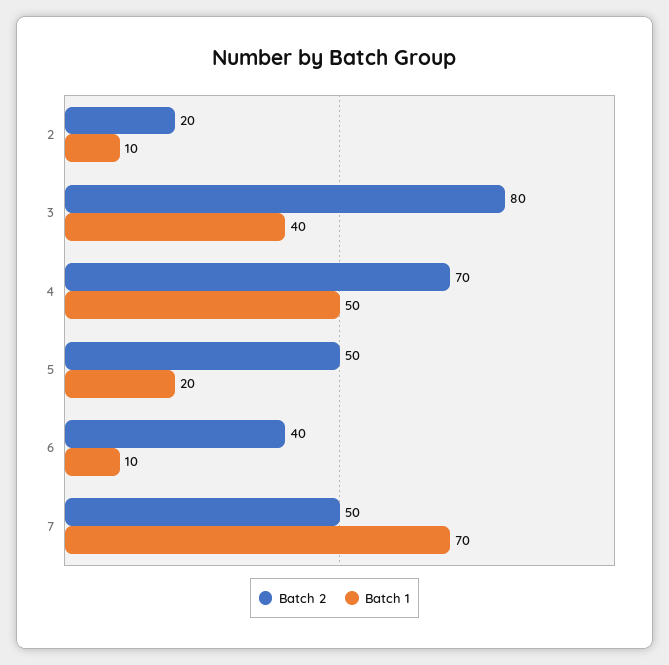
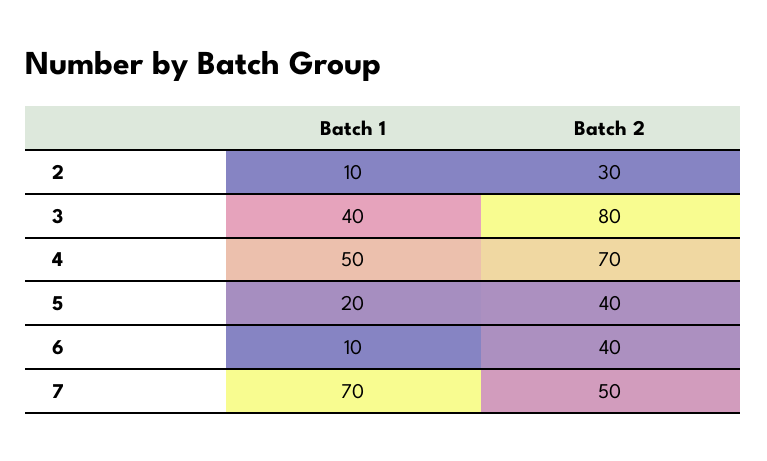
Batch 2, 2: 20 -> 30
Batch 2, 5: 50 -> 40

